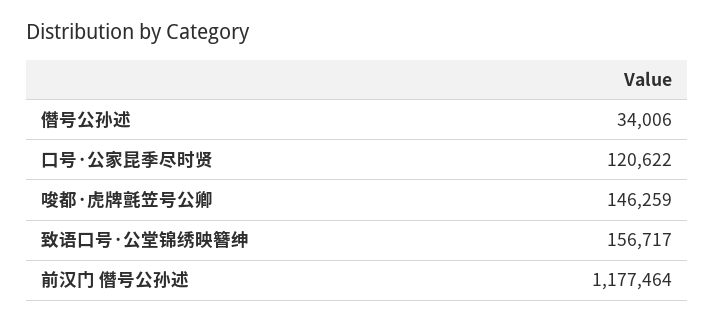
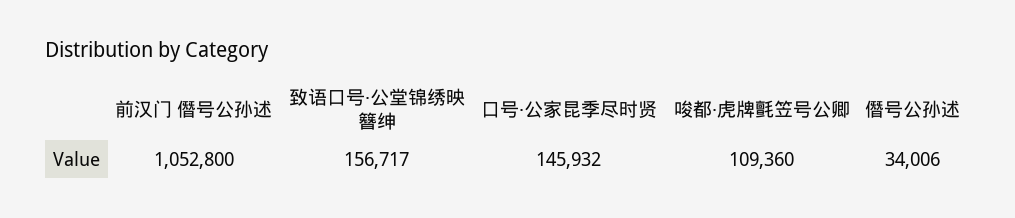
口号·公家昆季尽时贤: 120622 -> 145932
唆都·虎牌氈笠号公卿: 146259 -> 109360
前汉门 僭号公孙述: 1177464 -> 1052800

